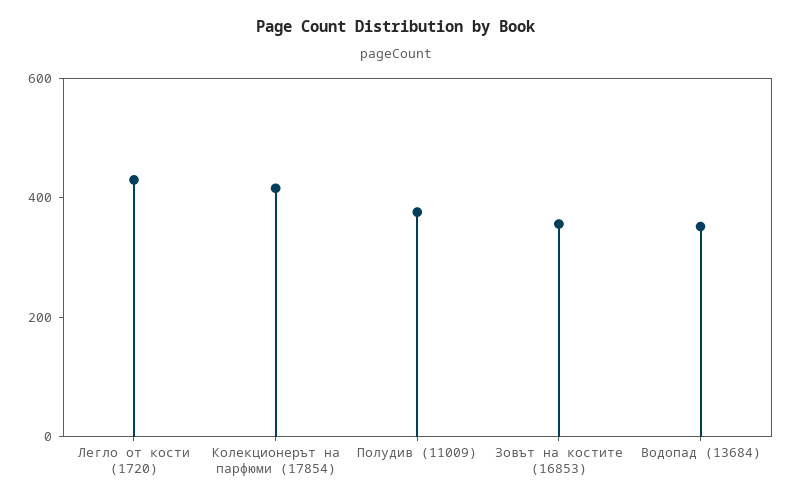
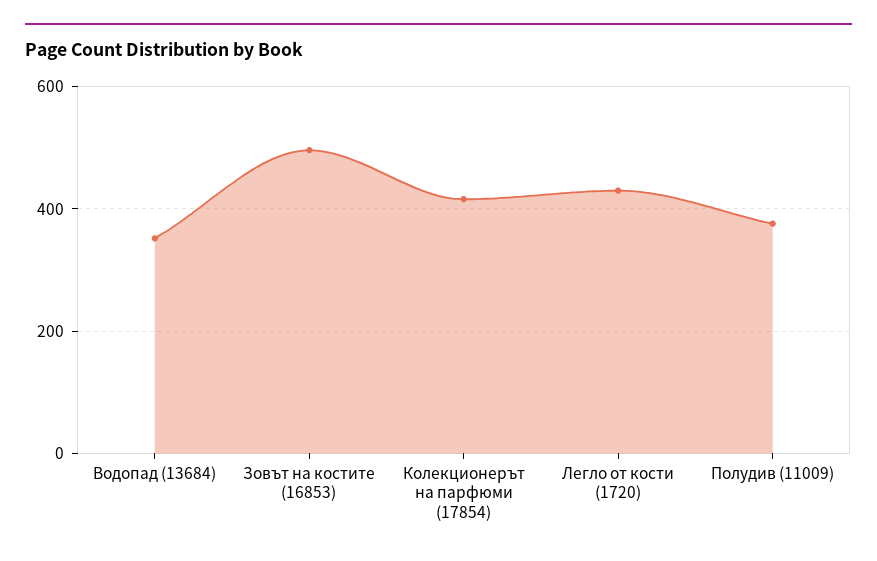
Зовът на костите (16853): 350 -> 500

